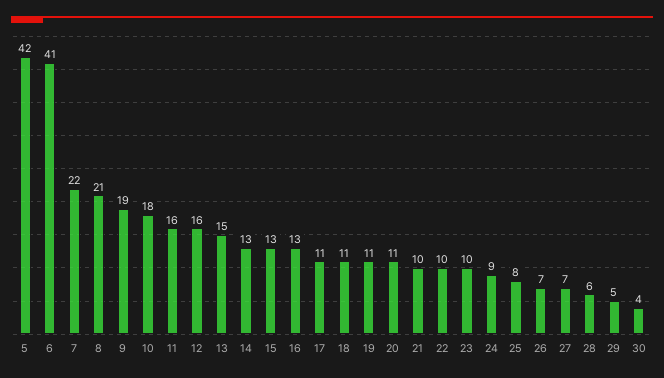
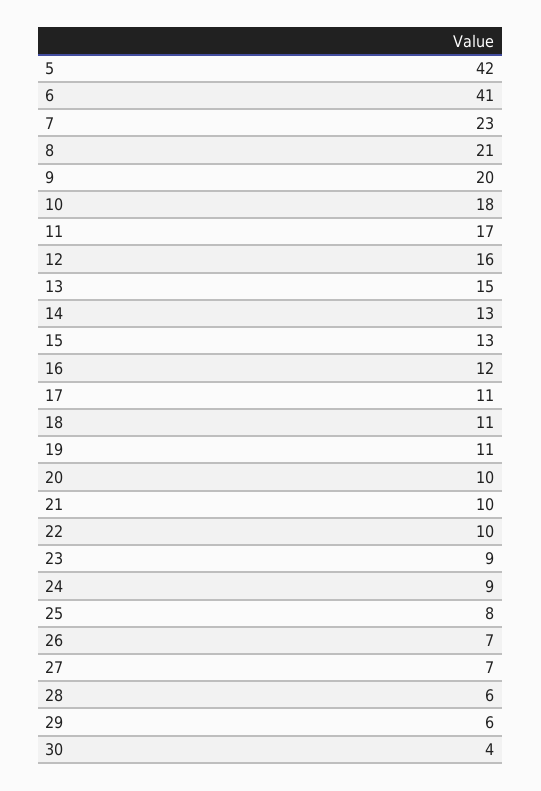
7: 22 -> 23
9: 19 -> 20
11: 16 -> 17
16: 13 -> 12
20: 11 -> 10
23: 10 -> 9
29: 5 -> 6

